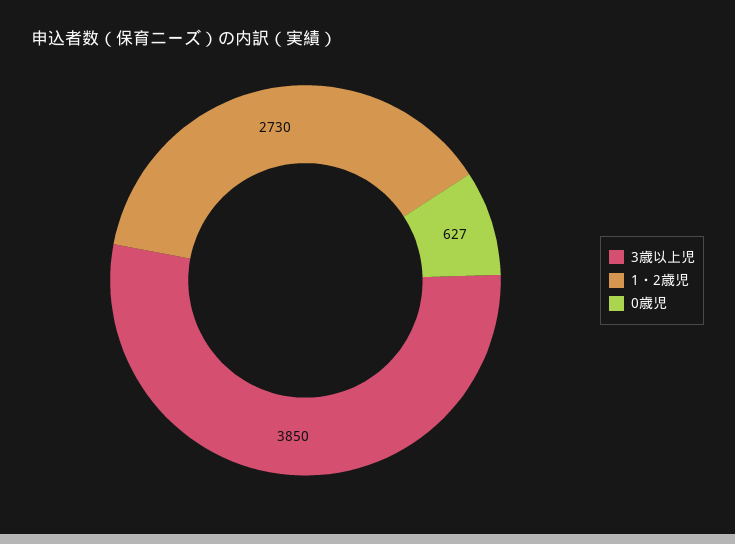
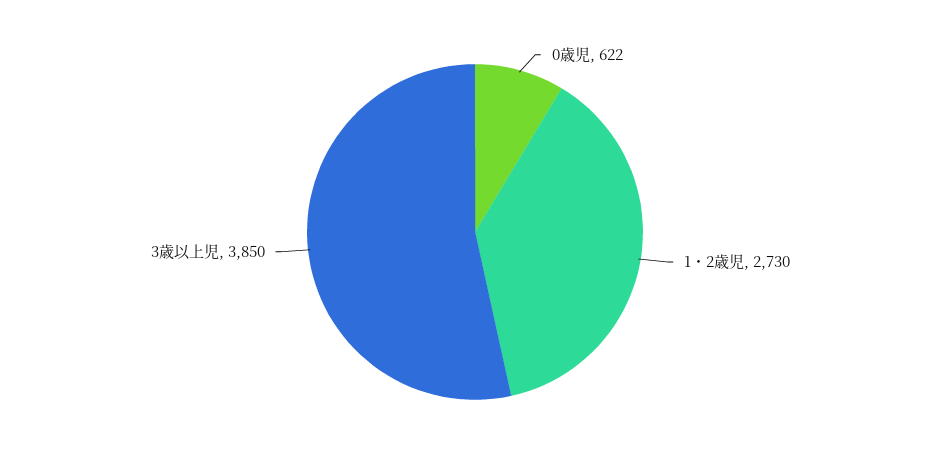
0歳児: 627 -> 622

